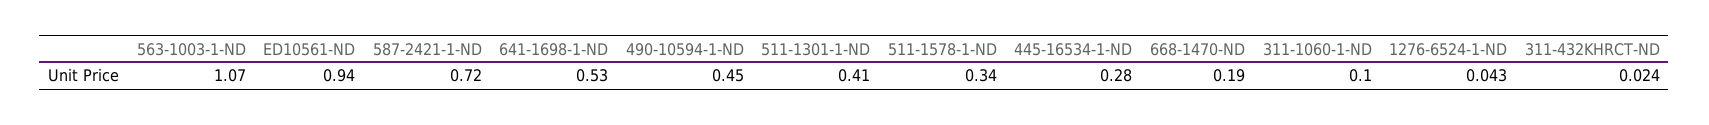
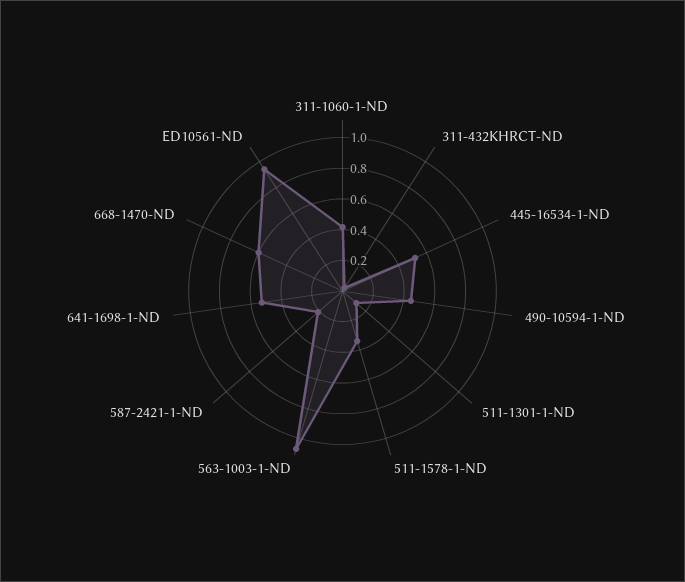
587-2421-1-ND: 0.72 -> 0.2
511-1301-1-ND: 0.41 -> 0.1
445-16534-1-ND: 0.28 -> 0.5
668-1470-ND: 0.19 -> 0.6
311-1060-1-ND: 0.1 -> 0.4
1276-6524-1-ND: 0.043 -> none

